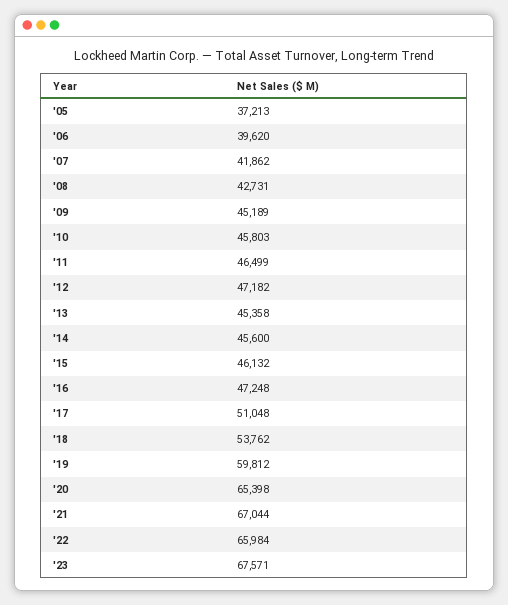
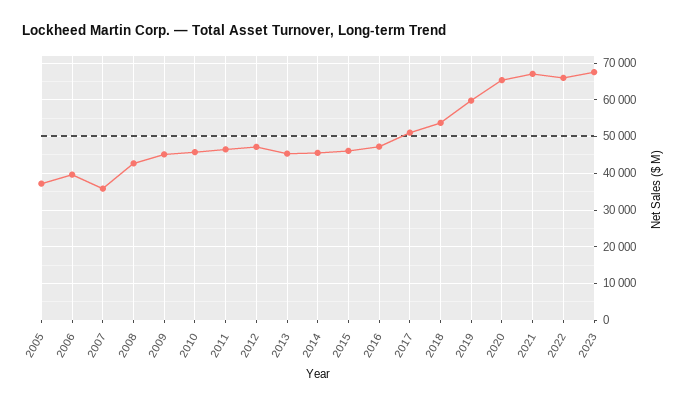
'07: 41862 -> 36000

